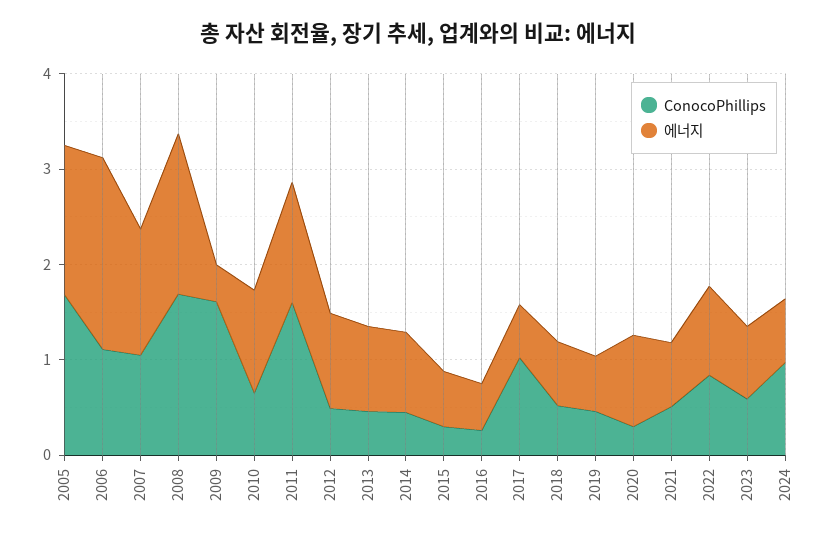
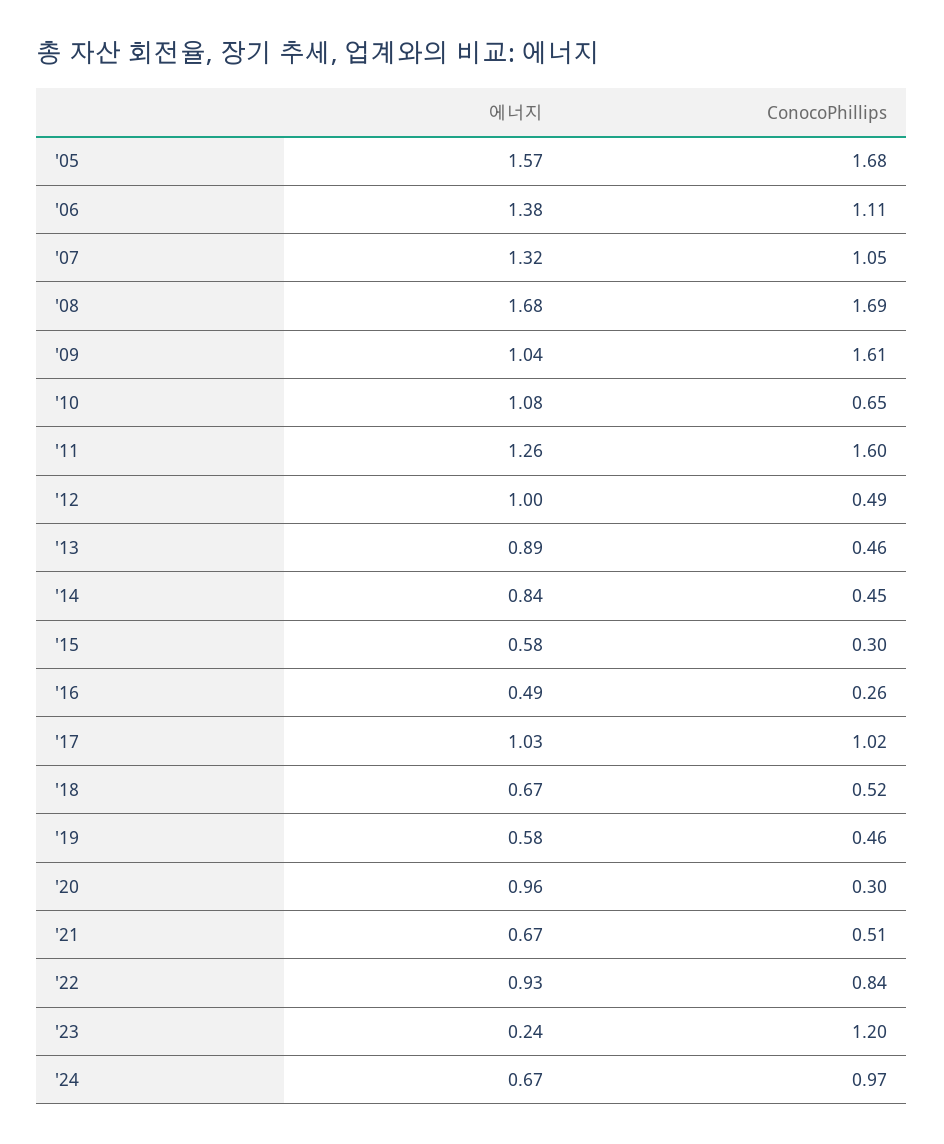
에너지, 2006: 2 -> 1.38
에너지, 2009: 0.4 -> 1.04
에너지, 2017: 0.6 -> 1.03
ConocoPhillips, 2023: 0.6 -> 1.2
에너지, 2023: 0.8 -> 0.24

